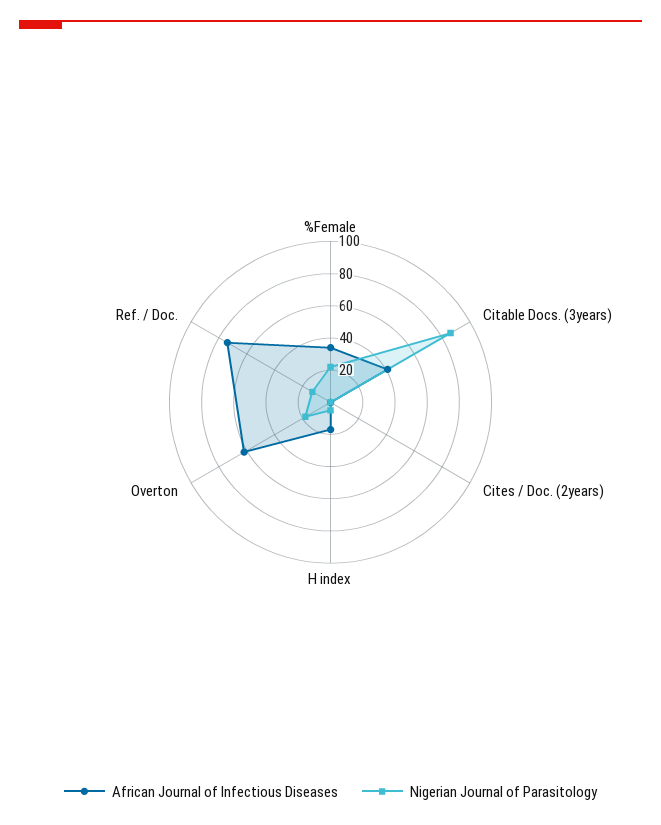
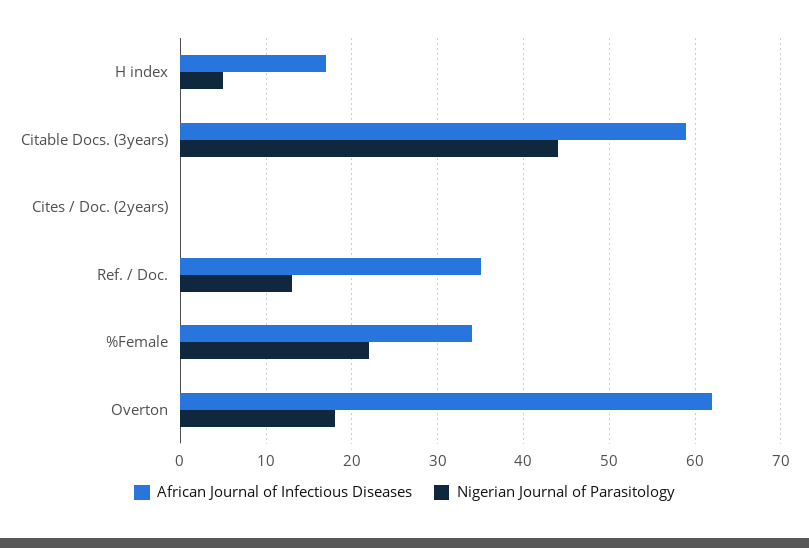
African Journal of Infectious Diseases, Citable Docs. (3years): 40 -> 59
Nigerian Journal of Parasitology, Citable Docs. (3years): 85 -> 44
African Journal of Infectious Diseases, Ref. / Doc.: 75 -> 35

